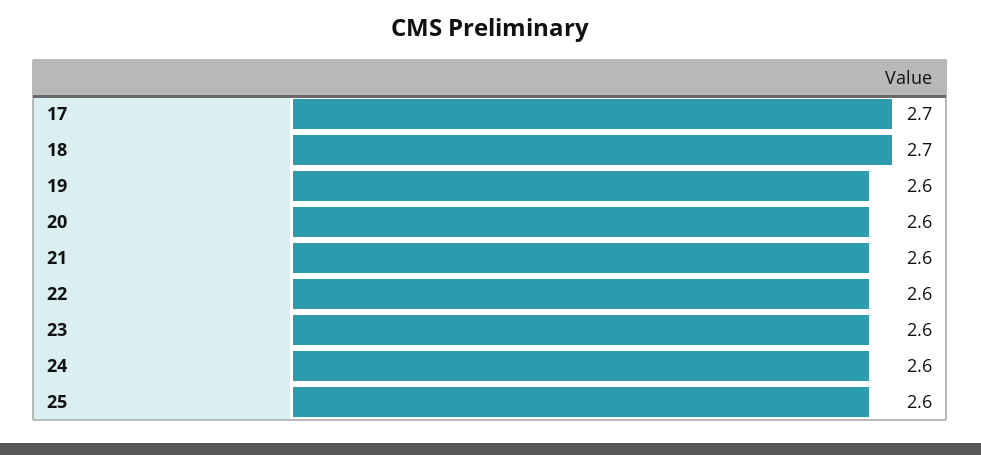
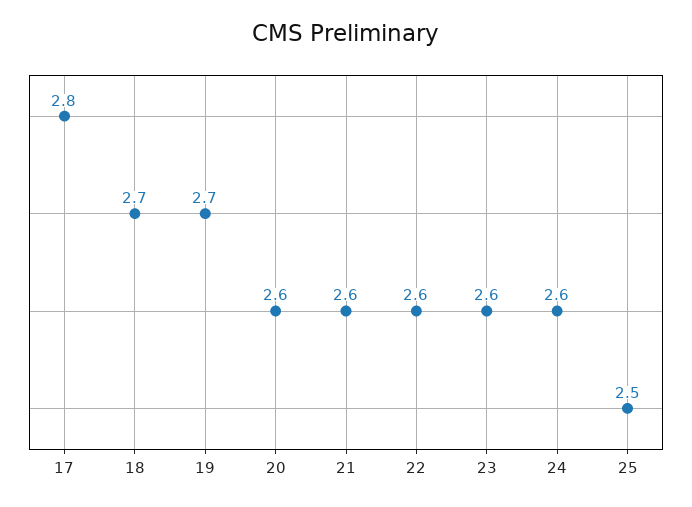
17: 2.7 -> 2.8
19: 2.6 -> 2.7
25: 2.6 -> 2.5

